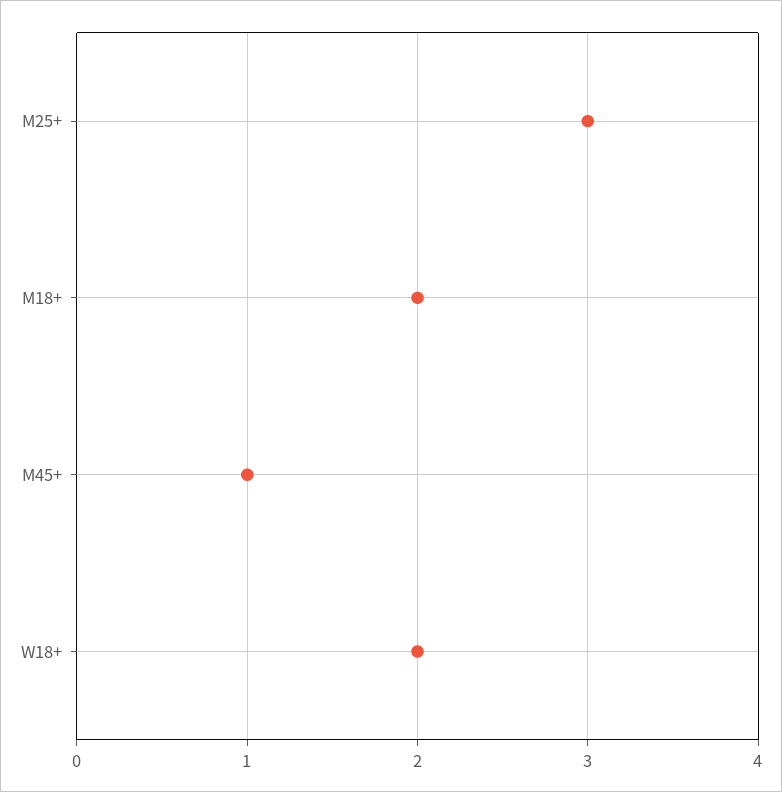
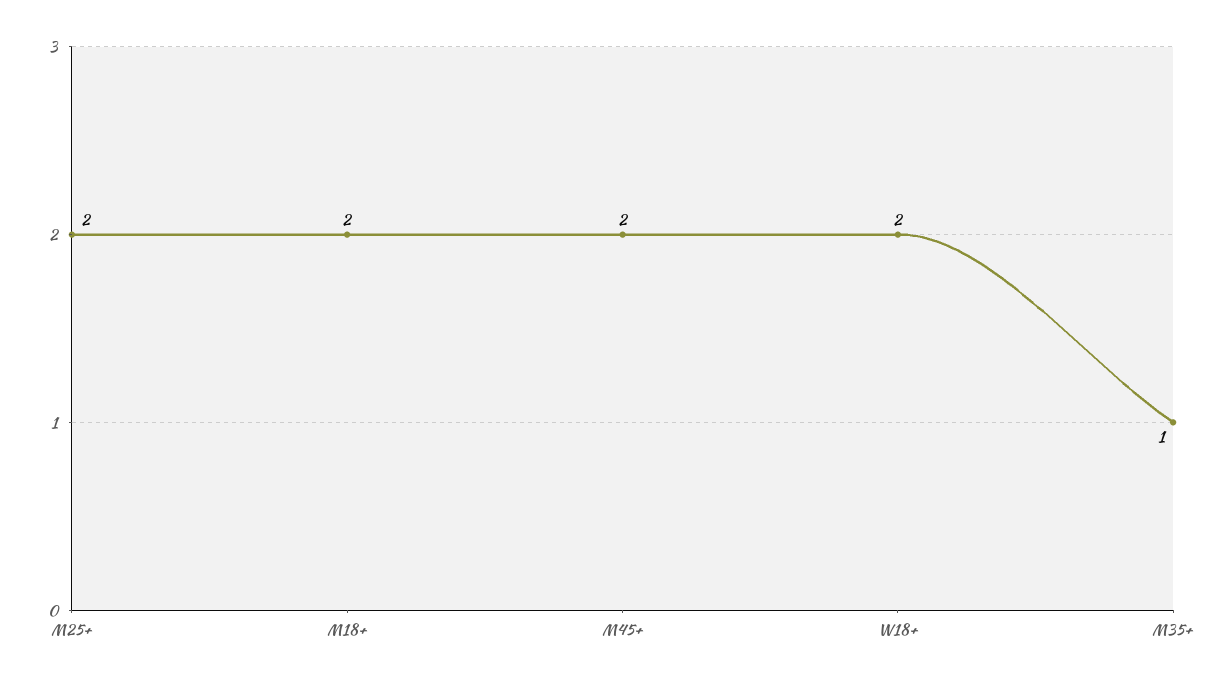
M25+: 3 -> 2
M45+: 1 -> 2
M35+: none -> 1

